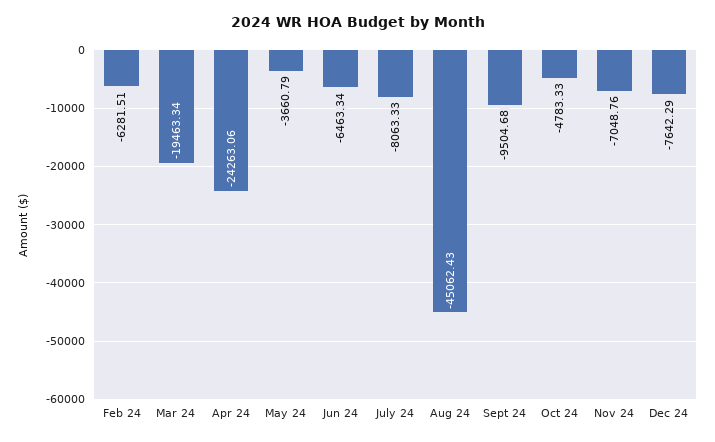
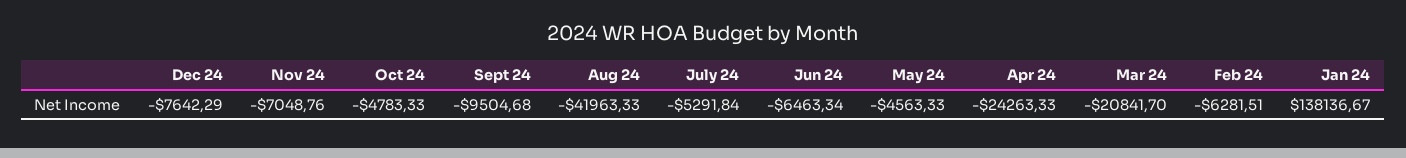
Mar 24: -19463.34 -> -20841.7
Apr 24: -24263.06 -> -24263.33
May 24: -3660.79 -> -4563.33
July 24: -8063.33 -> -5291.84
Aug 24: -45062.43 -> -41963.33
Jan 24: none -> 138136.67

